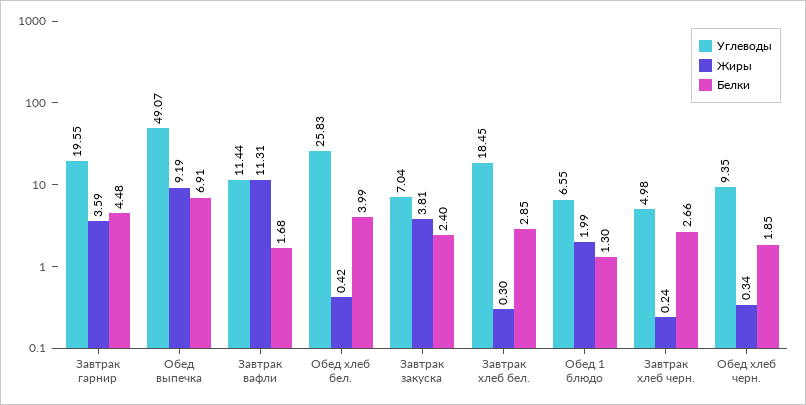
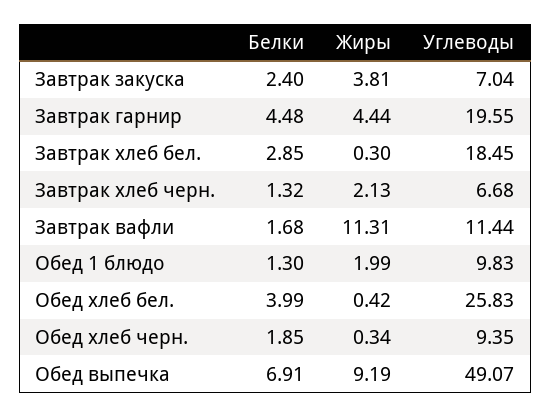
Жиры, Завтрак гарнир: 3.59 -> 4.44
Углеводы, Обед 1 блюдо: 6.55 -> 9.83
Углеводы, Завтрак хлеб черн.: 4.98 -> 6.68
Жиры, Завтрак хлеб черн.: 0.24 -> 2.13
Белки, Завтрак хлеб черн.: 2.66 -> 1.32

